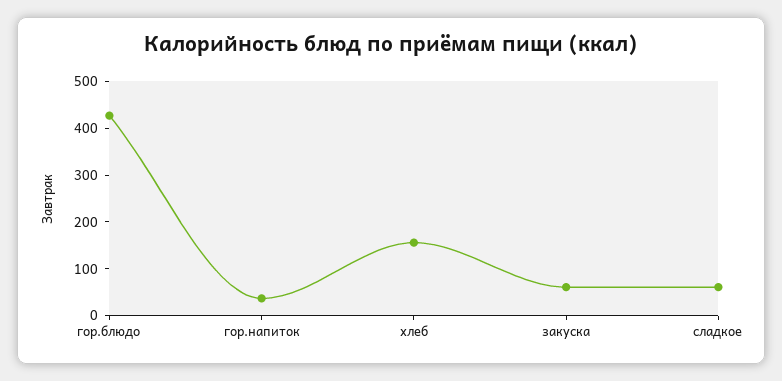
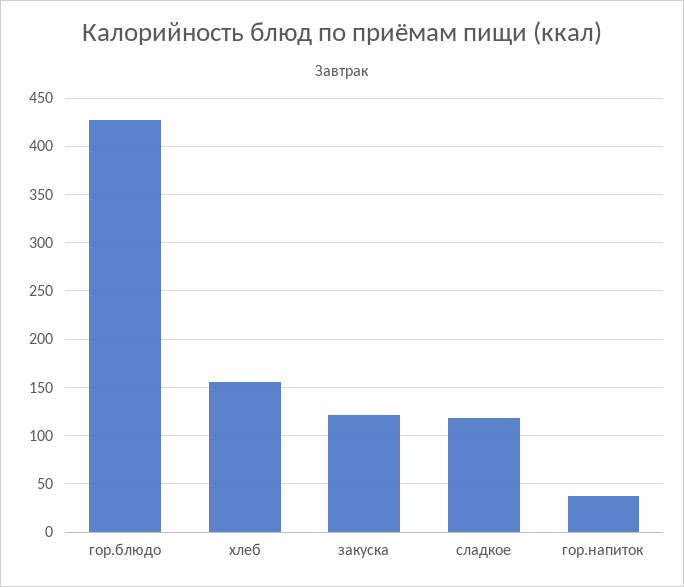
закуска: 60 -> 120
сладкое: 60 -> 120

